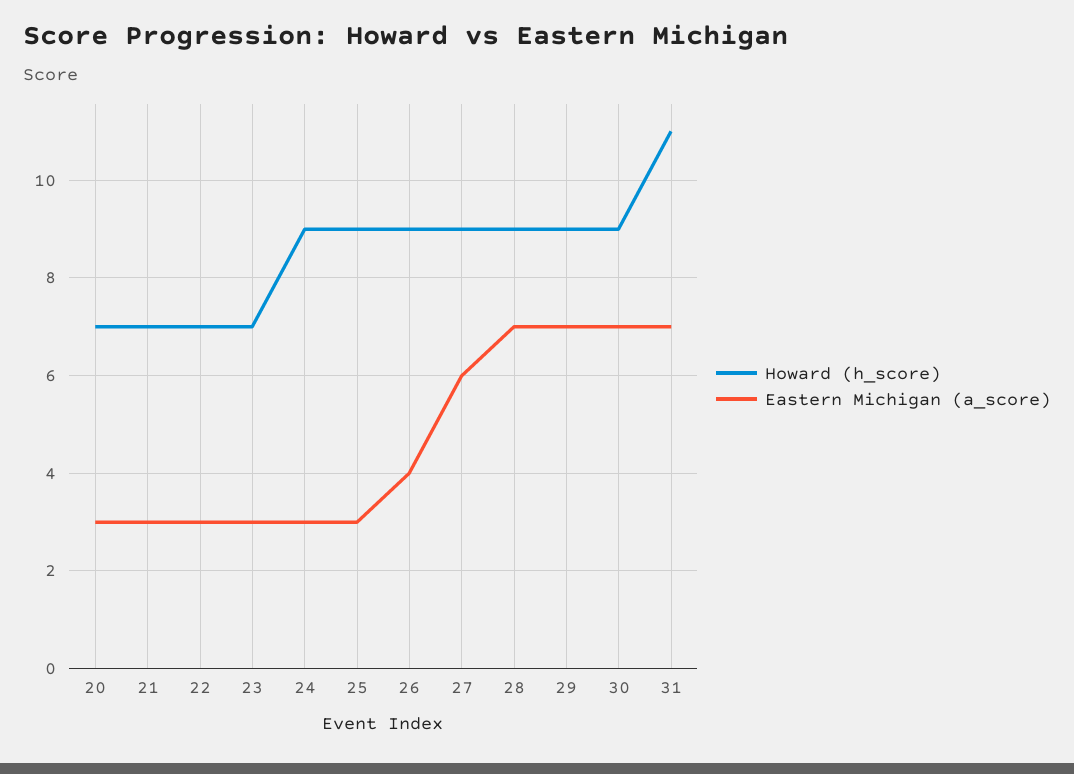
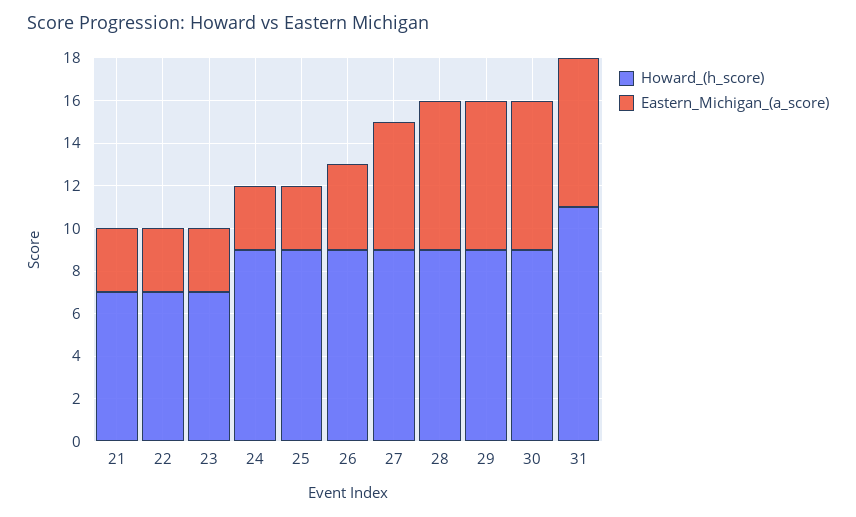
Howard (h_score), 20: 7 -> none
Eastern Michigan (a_score), 20: 3 -> none

